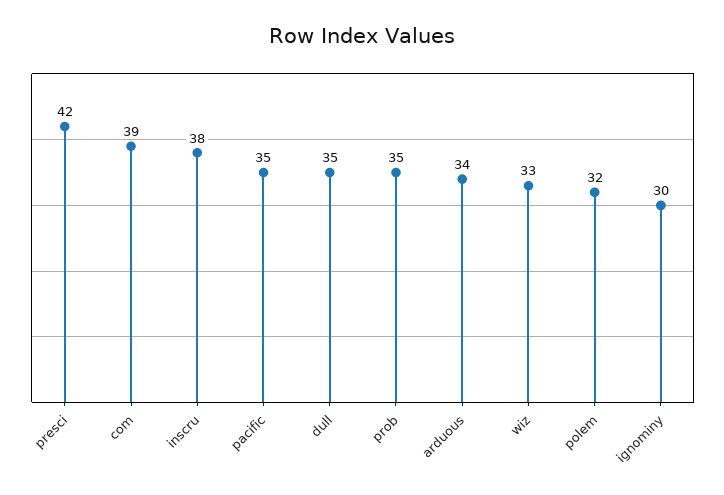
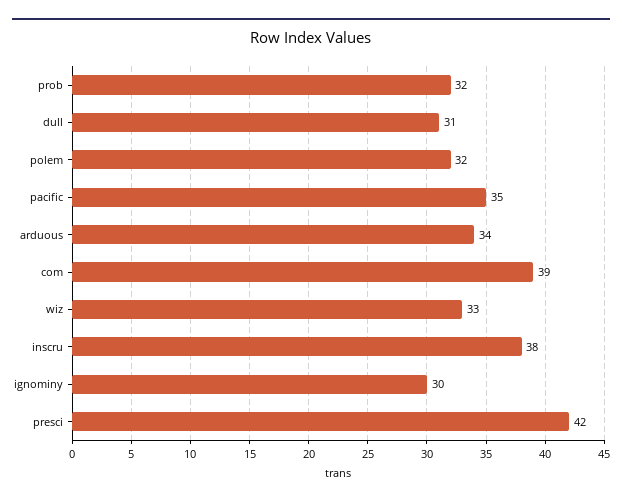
dull: 35 -> 31
prob: 35 -> 32

